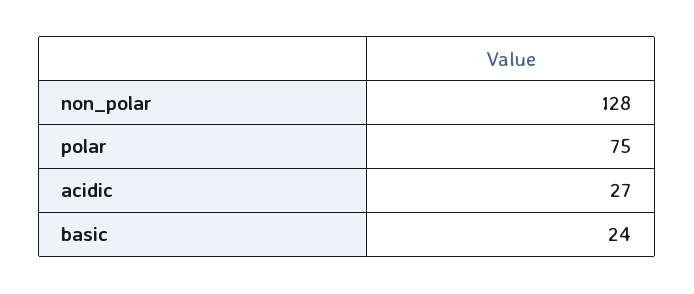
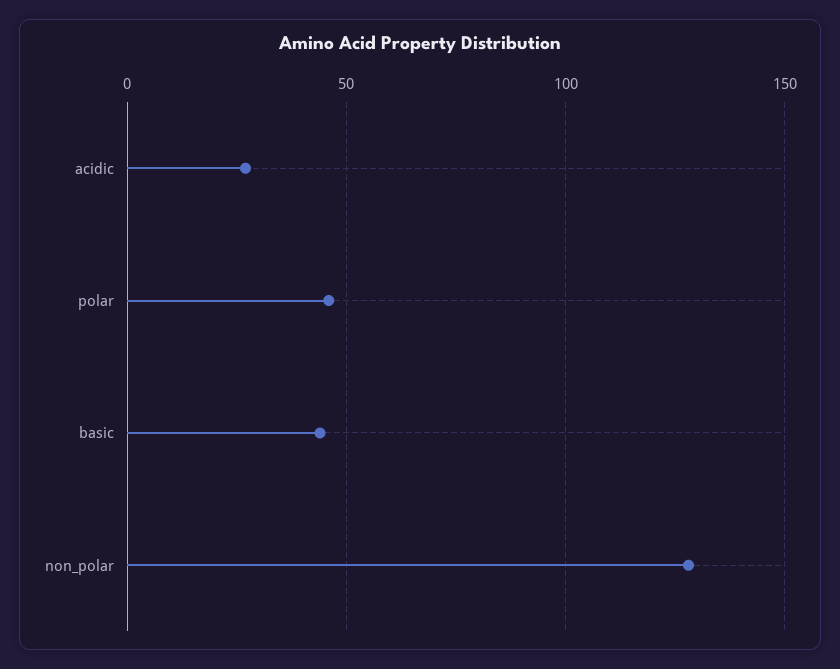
polar: 75 -> 45
basic: 24 -> 45

